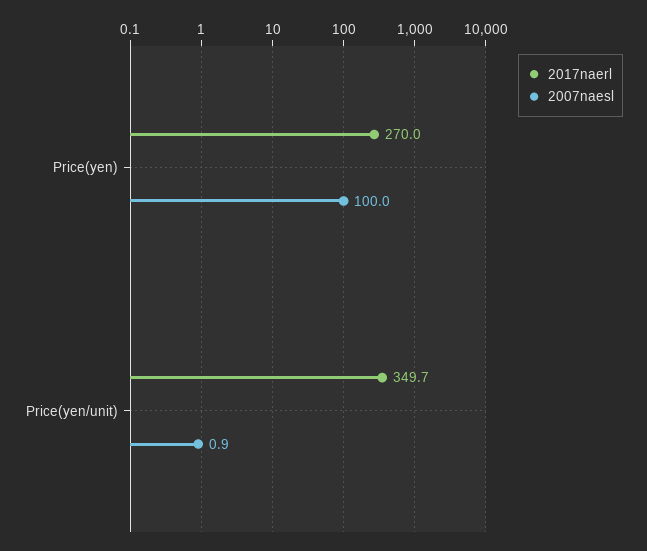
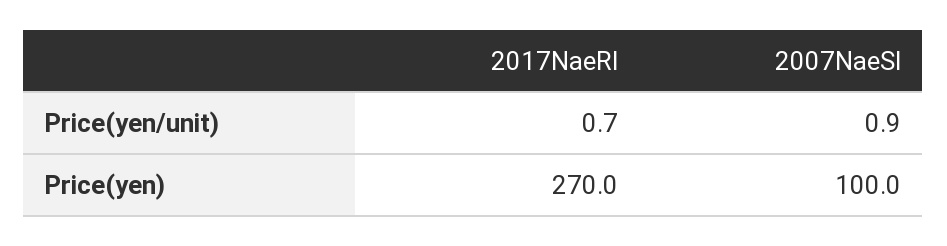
2017naerl, Price(yen/unit): 349.7 -> 0.7

